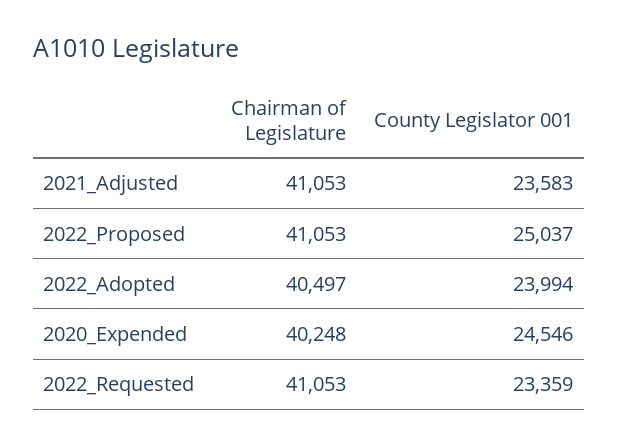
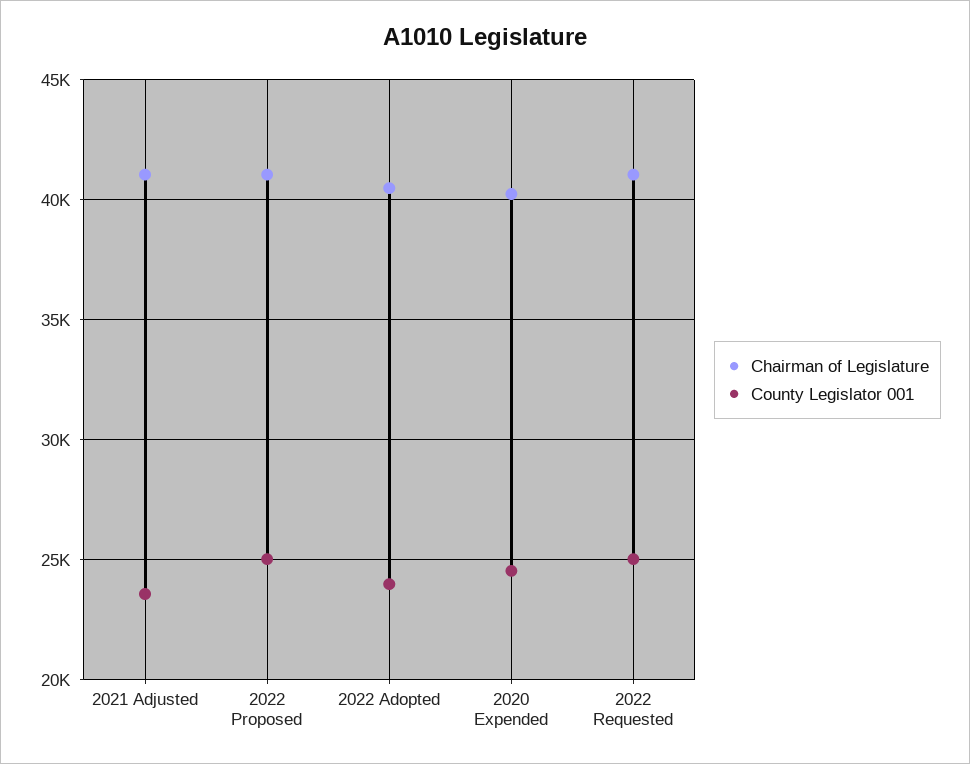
County Legislator 001, 2022_Requested: 23359 -> 25000

